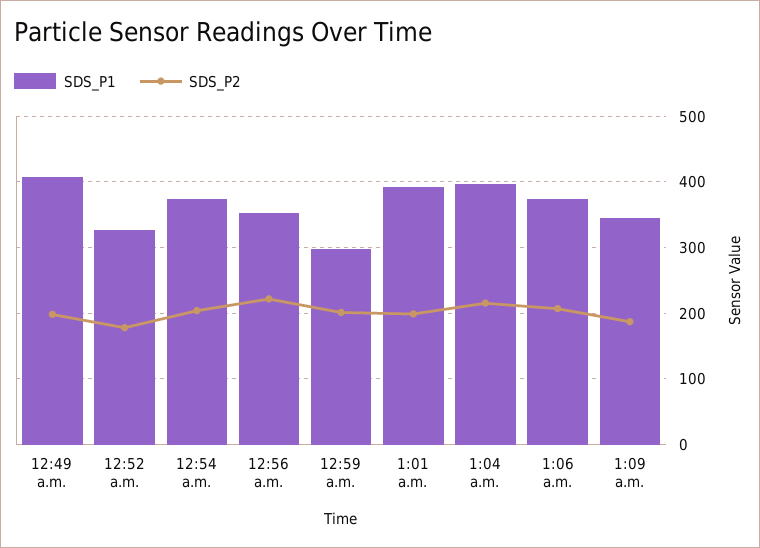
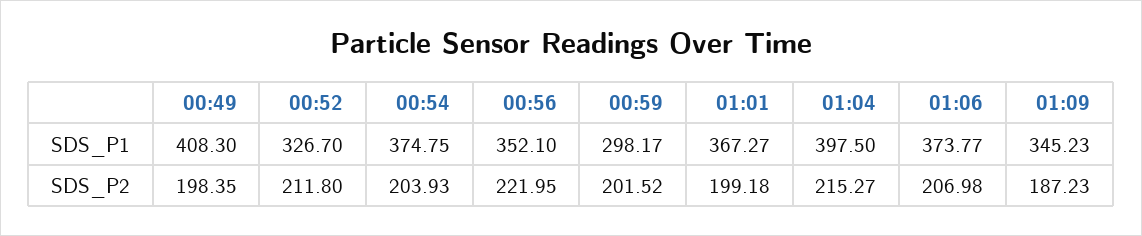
SDS_P2, 12:52 a.m.: 180 -> 211.8
SDS_P1, 1:01 a.m.: 390 -> 367.27

